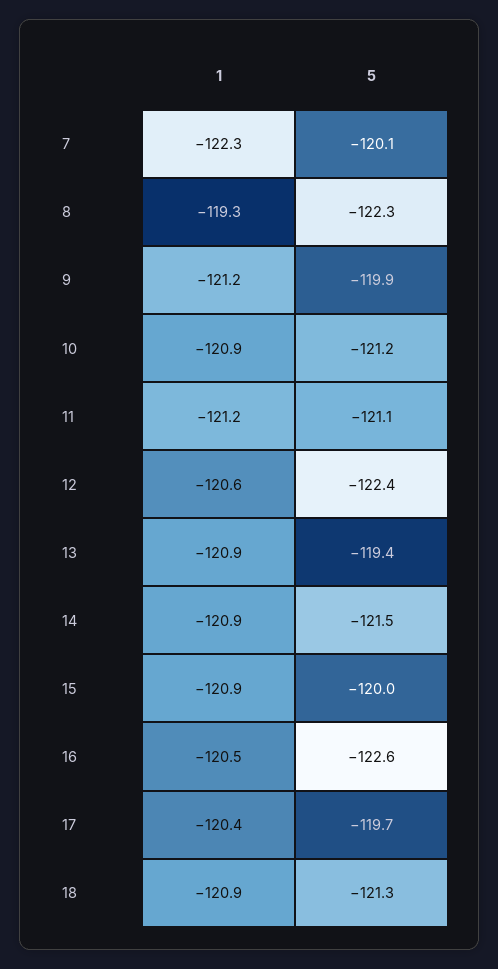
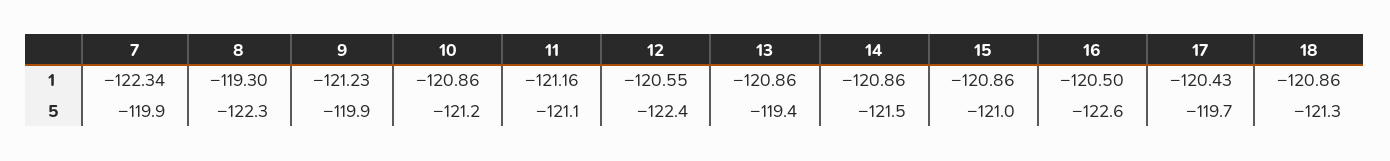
5, 7: -120.1 -> -119.9
5, 15: -120 -> -121

